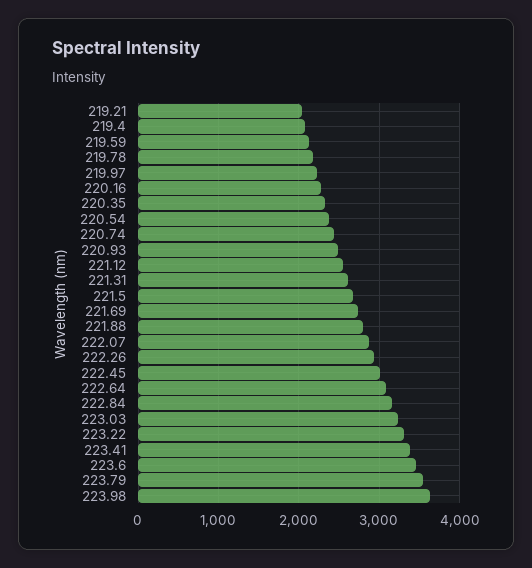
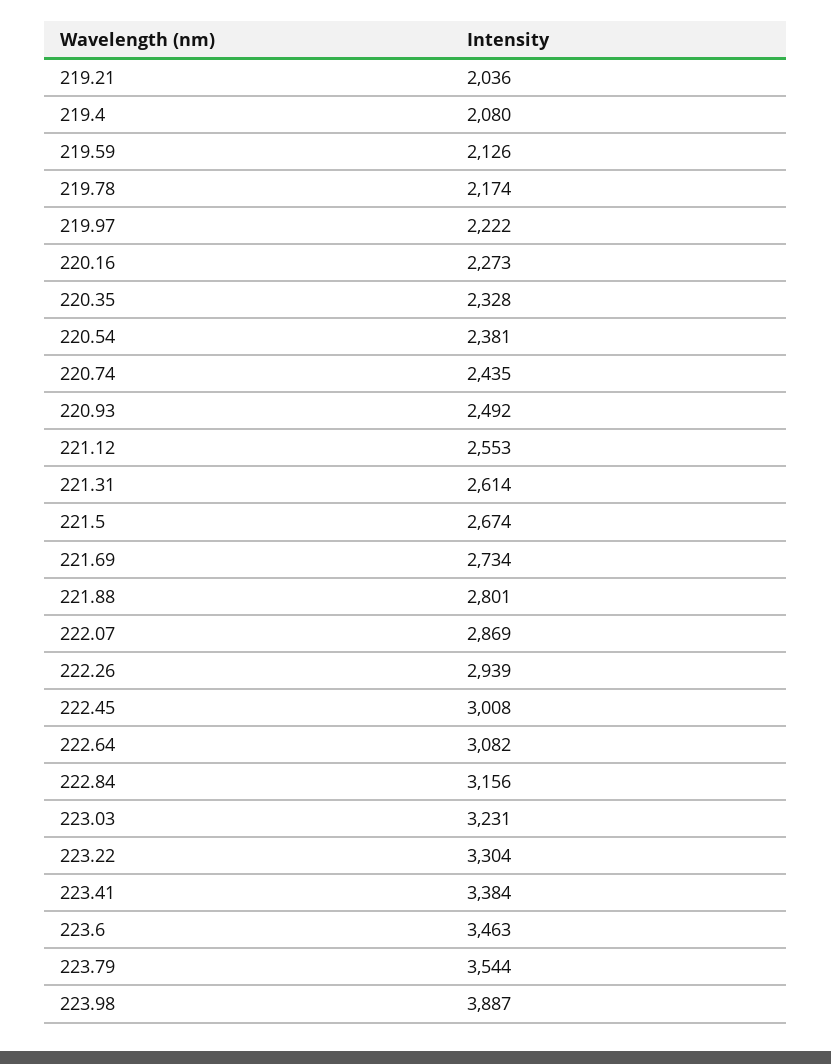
223.98: 3600 -> 3887

